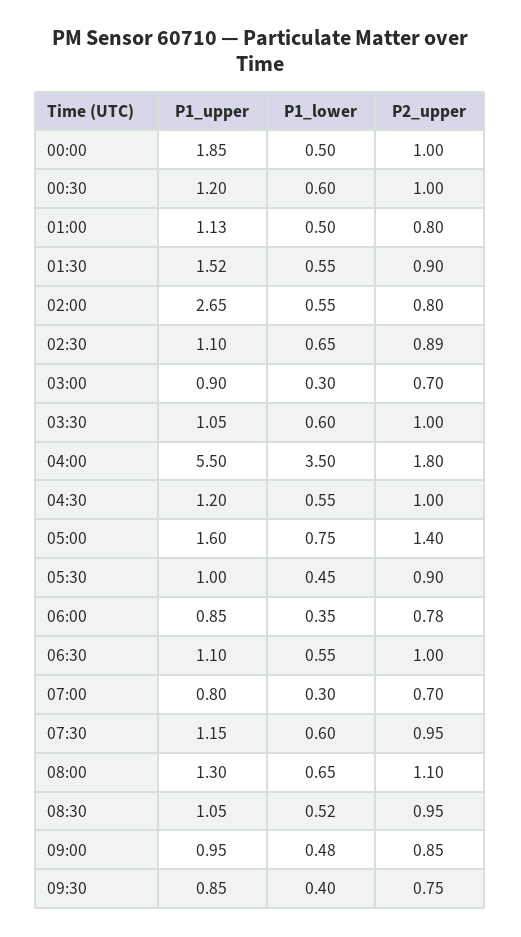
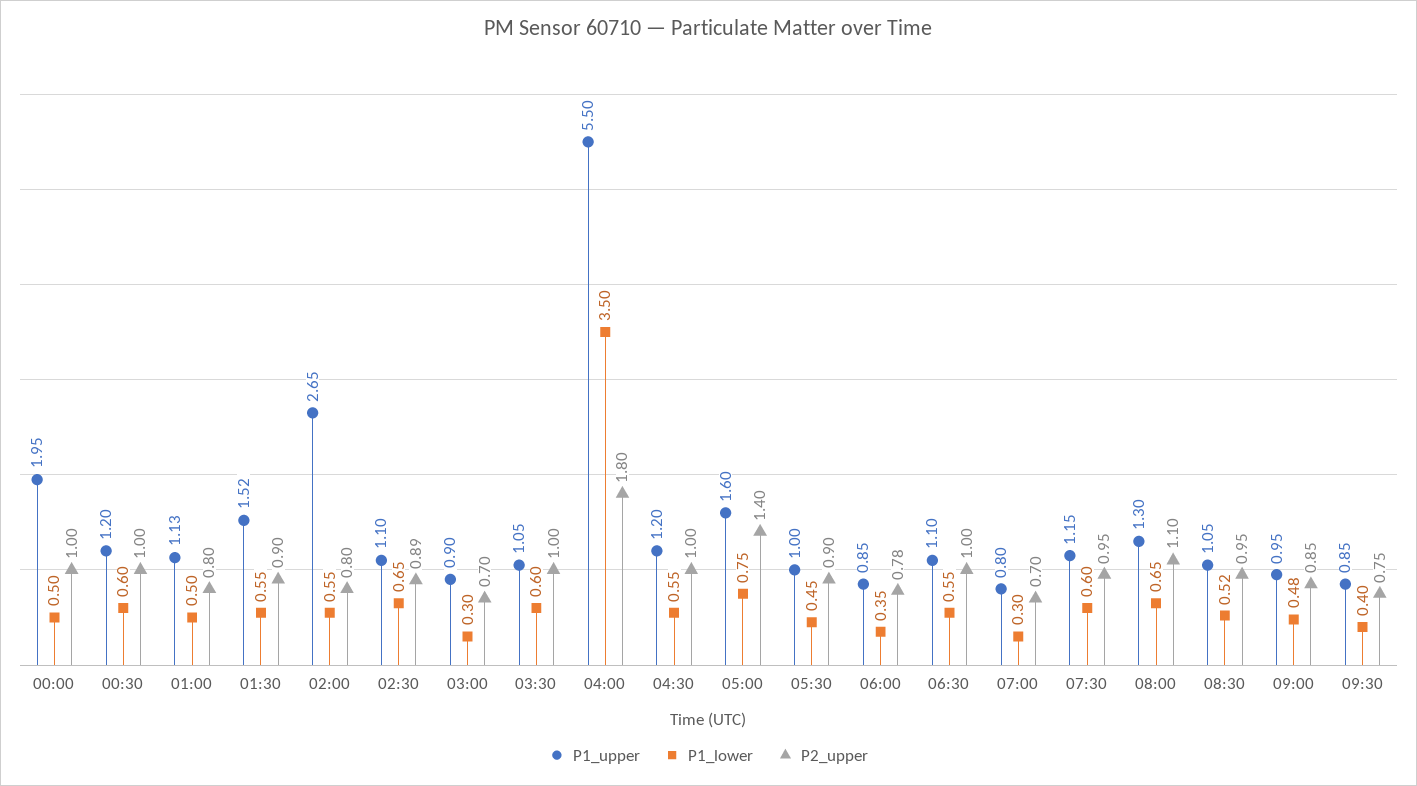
P1_upper, 00:00: 1.85 -> 1.95

